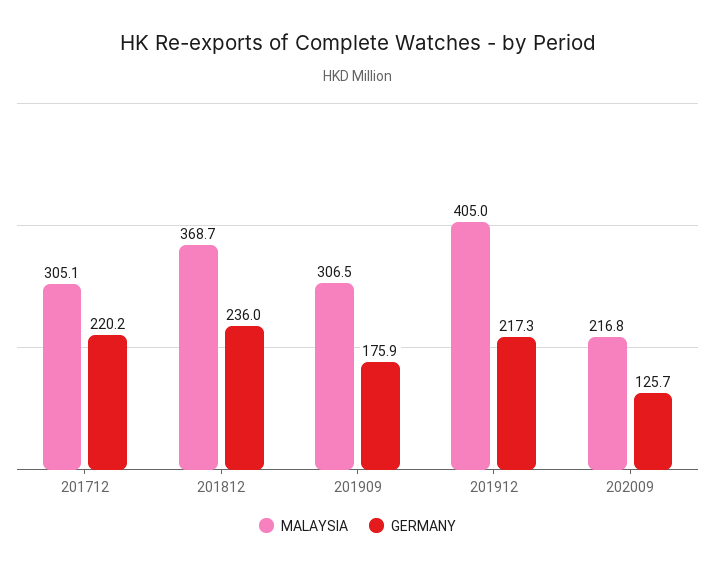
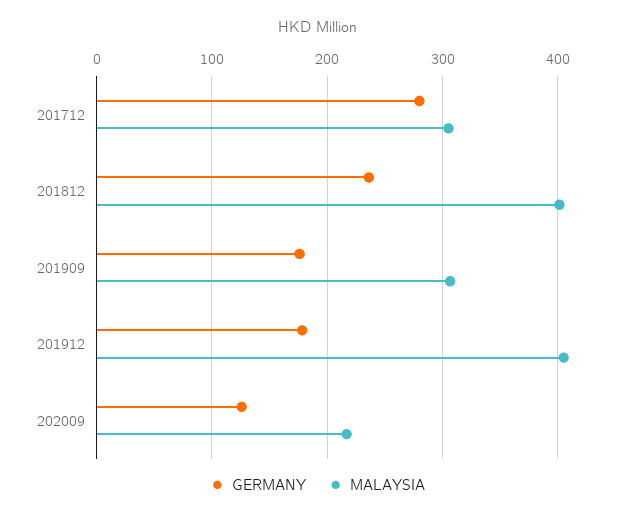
GERMANY, 201712: 220.2 -> 280
MALAYSIA, 201812: 368.7 -> 400
GERMANY, 201912: 217.3 -> 180

